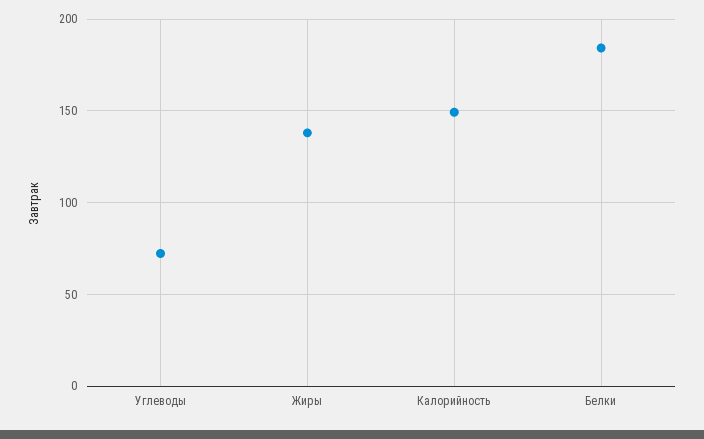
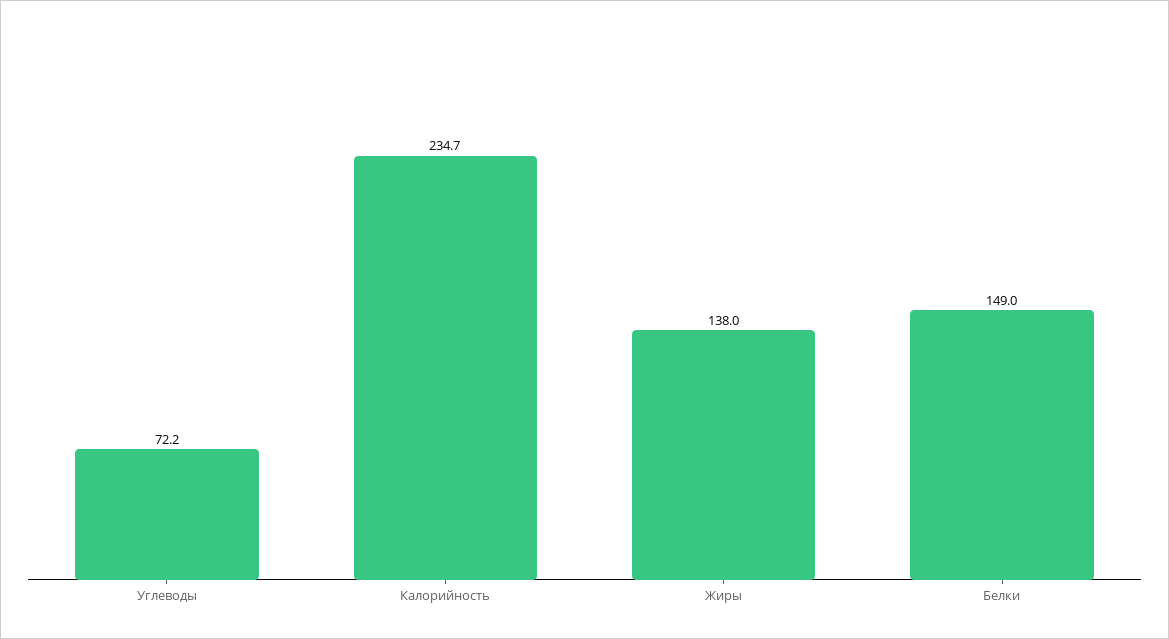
Калорийность: 150 -> 234.7
Белки: 185 -> 149

